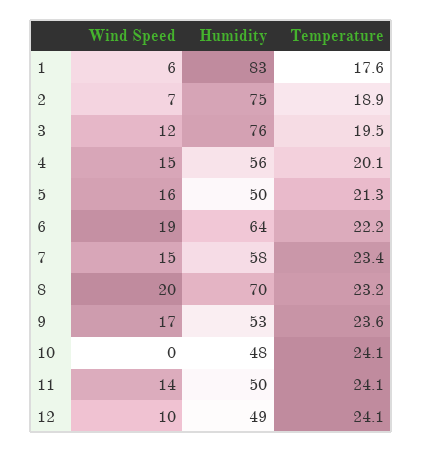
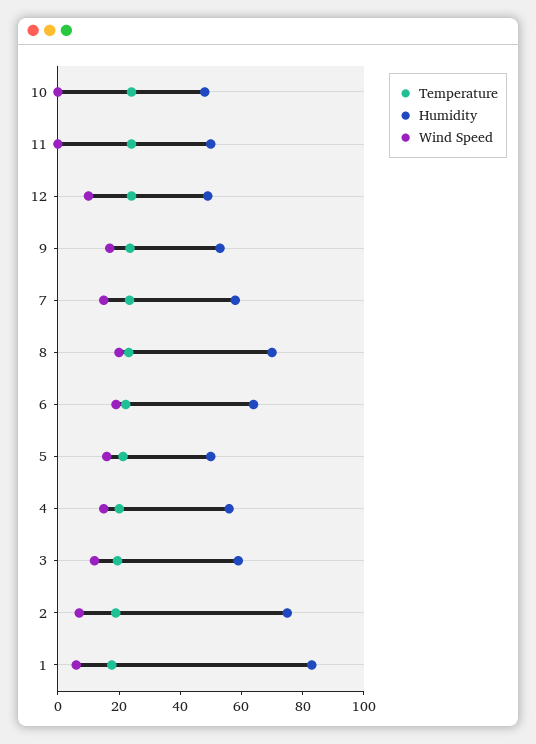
Humidity, 3: 76 -> 60
Wind Speed, 11: 14 -> 0

